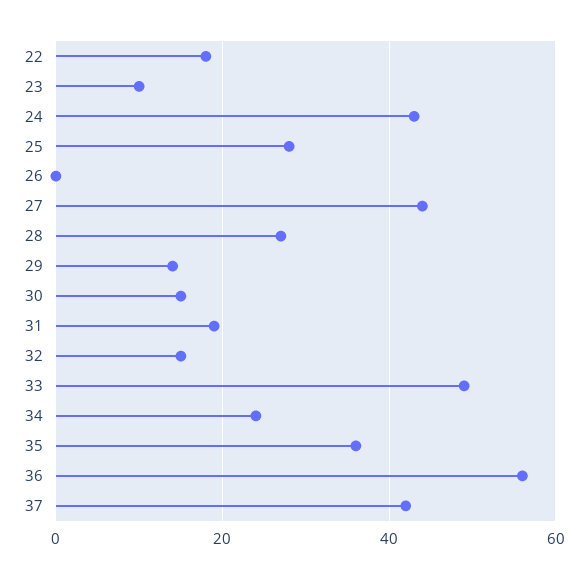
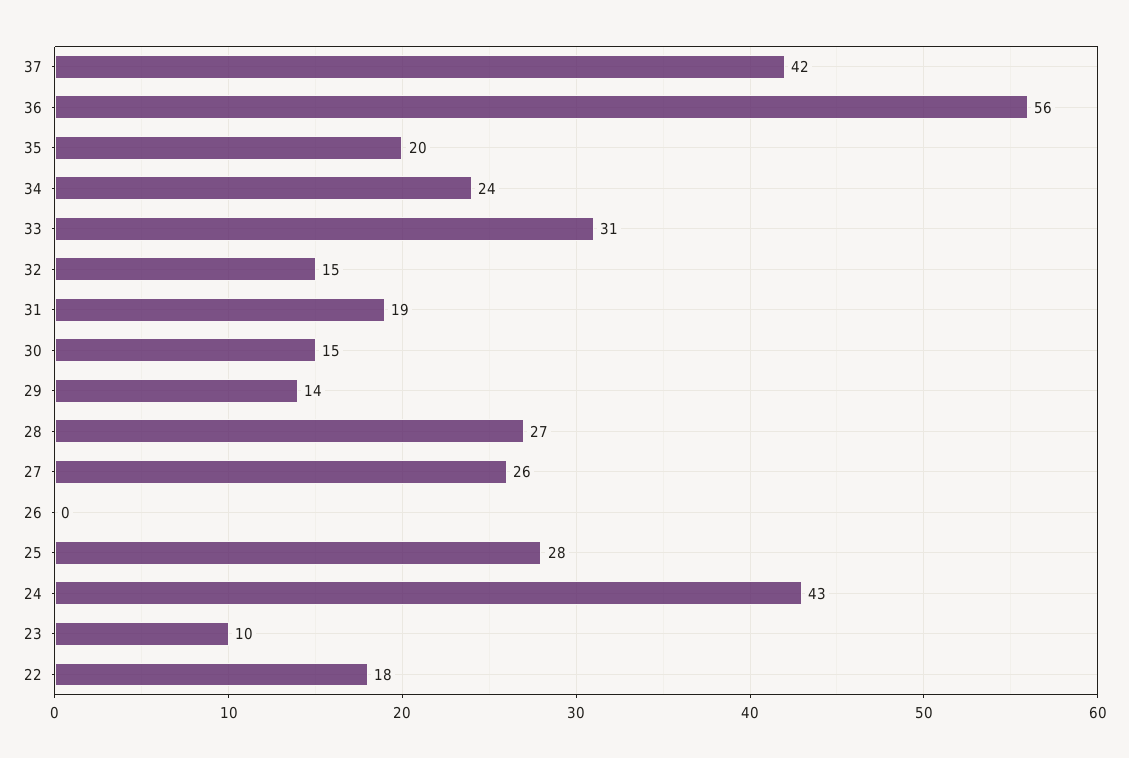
27: 45 -> 26
33: 50 -> 31
35: 35 -> 20

